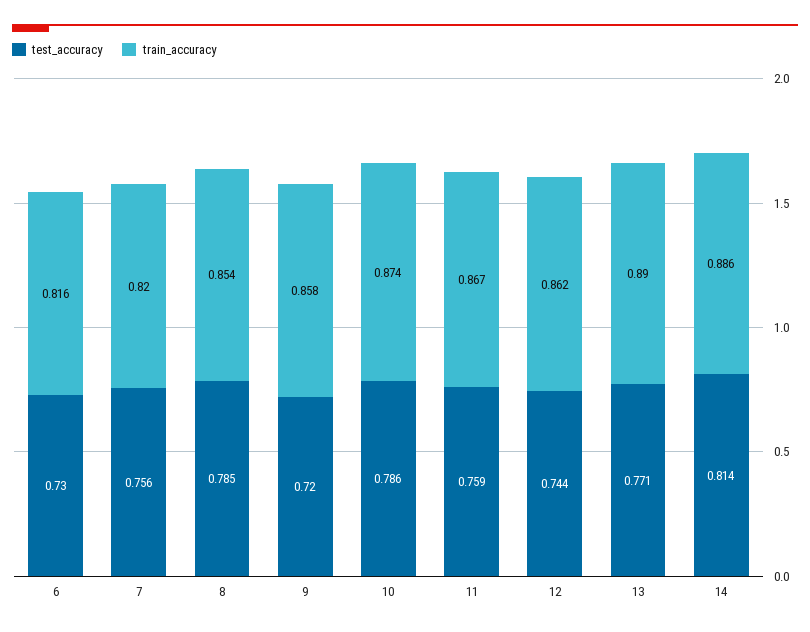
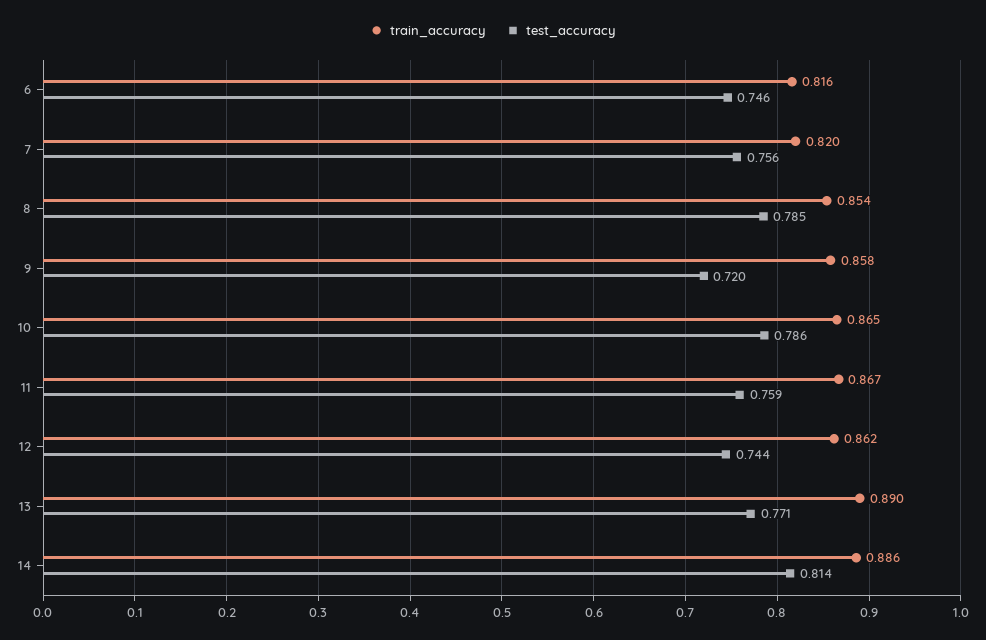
test_accuracy, 6: 0.73 -> 0.746
train_accuracy, 10: 0.874 -> 0.865

